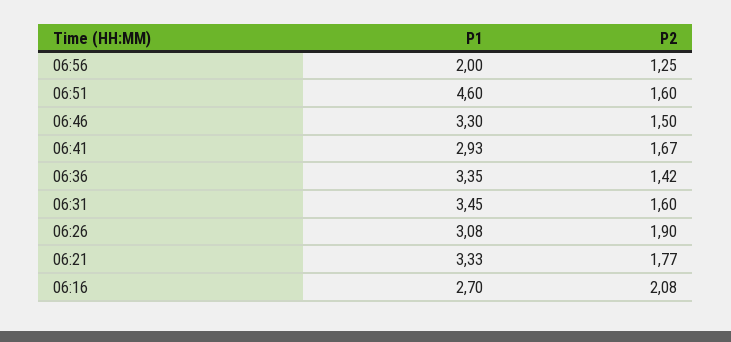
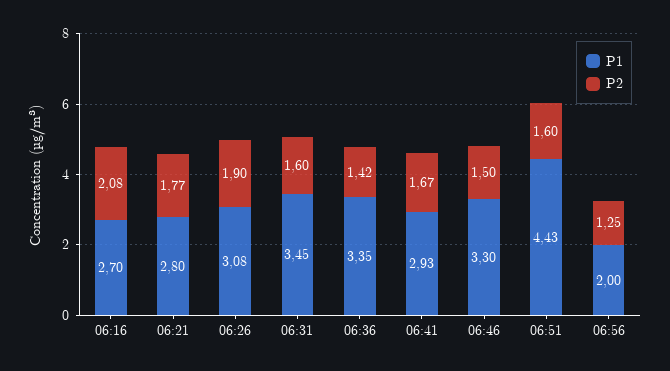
P1, 06:51: 4.6 -> 4.43
P1, 06:21: 3.33 -> 2.8

